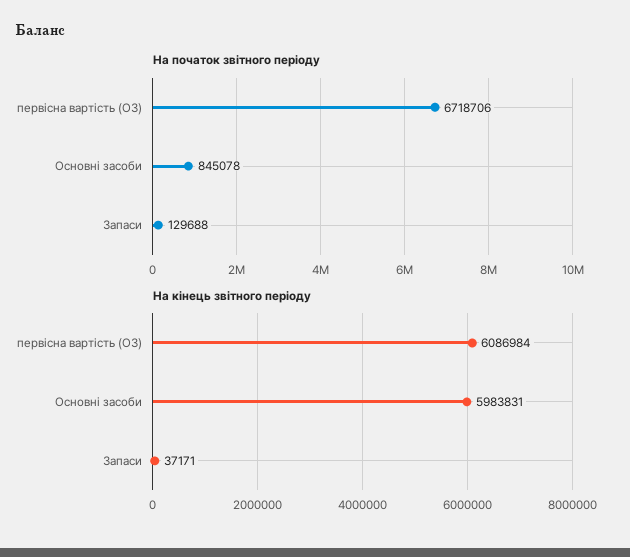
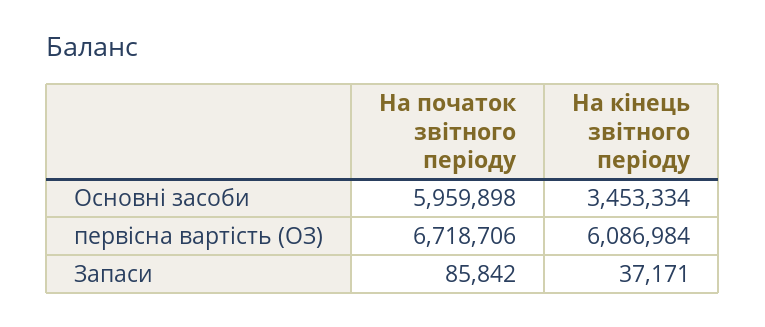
На початок звітного періоду, Основні засоби: 845078 -> 5959898
На початок звітного періоду, Запаси: 129688 -> 85842
На кінець звітного періоду, Основні засоби: 5983831 -> 3453334

